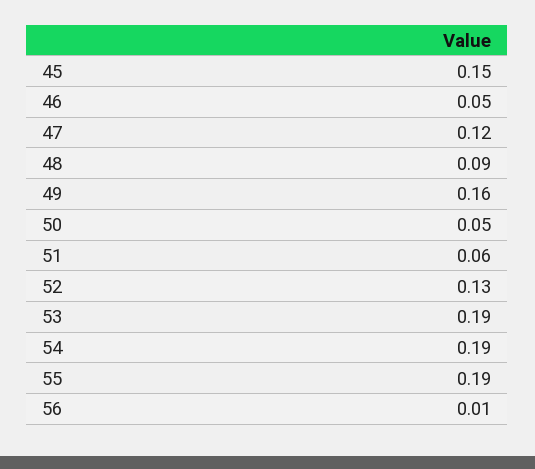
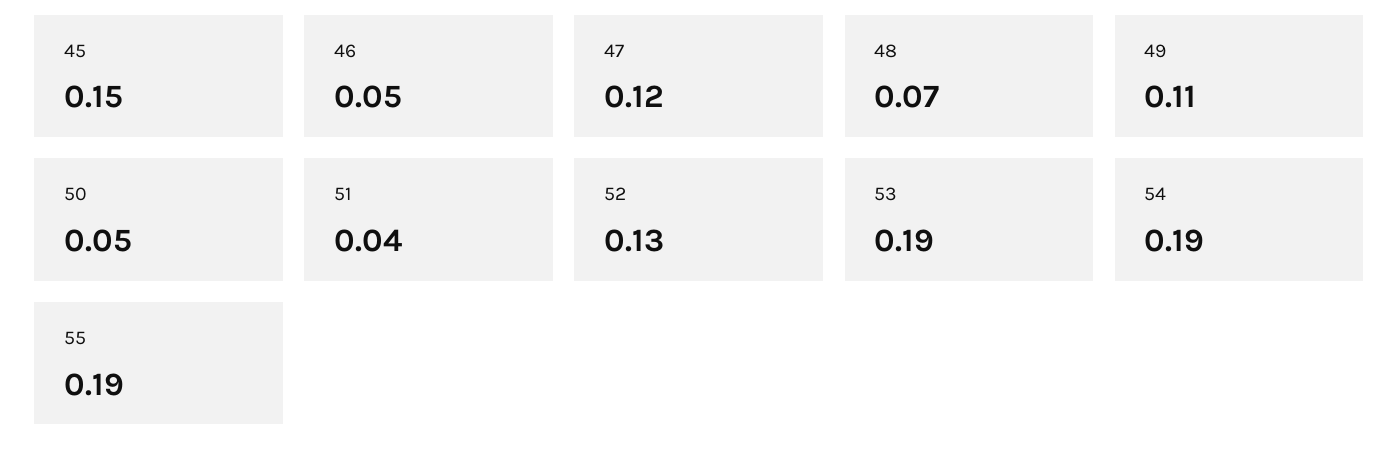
48: 0.09 -> 0.07
49: 0.16 -> 0.11
51: 0.06 -> 0.04
56: 0.01 -> none

